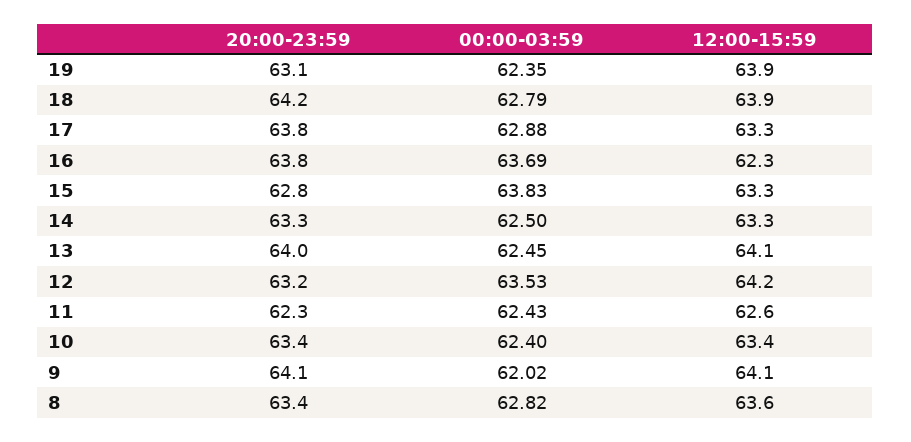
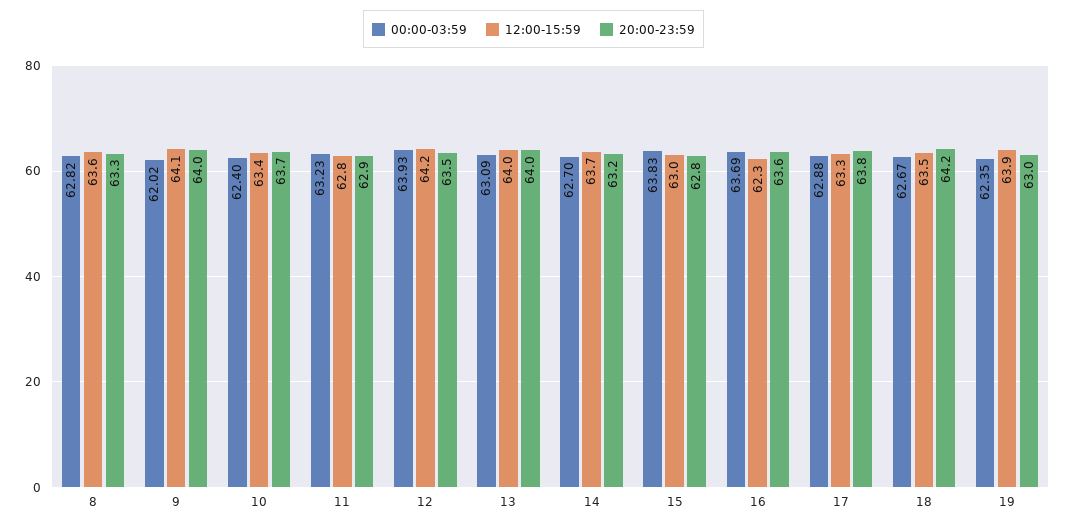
20:00-23:59, 19: 63.1 -> 63
00:00-03:59, 18: 62.79 -> 62.67
12:00-15:59, 18: 63.9 -> 63.5
20:00-23:59, 16: 63.8 -> 63.6
12:00-15:59, 15: 63.3 -> 63
20:00-23:59, 14: 63.3 -> 63.2
00:00-03:59, 14: 62.5 -> 62.7
12:00-15:59, 14: 63.3 -> 63.7
00:00-03:59, 13: 62.45 -> 63.09
12:00-15:59, 13: 64.1 -> 64
20:00-23:59, 12: 63.2 -> 63.5
00:00-03:59, 12: 63.53 -> 63.93
20:00-23:59, 11: 62.3 -> 62.9
00:00-03:59, 11: 62.43 -> 63.23
12:00-15:59, 11: 62.6 -> 62.8
20:00-23:59, 10: 63.4 -> 63.7
20:00-23:59, 9: 64.1 -> 64
20:00-23:59, 8: 63.4 -> 63.3

